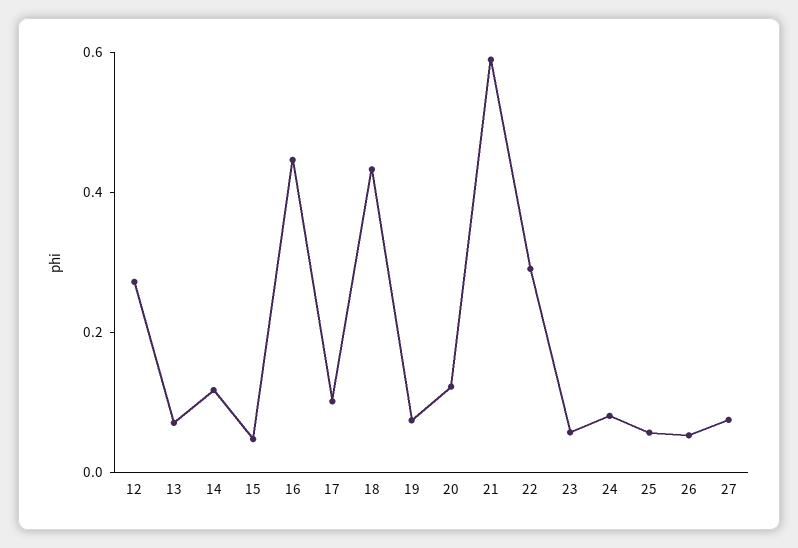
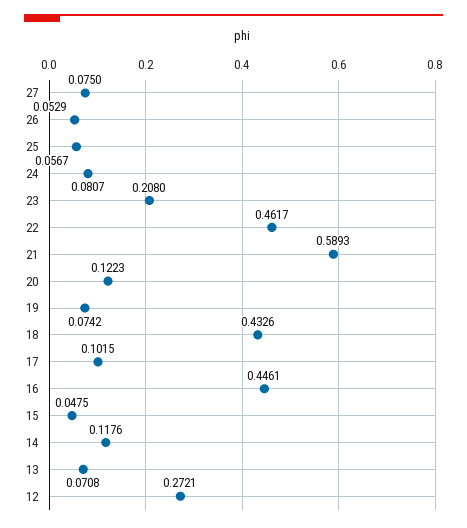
22: 0.3 -> 0.4617
23: 0.05 -> 0.208

